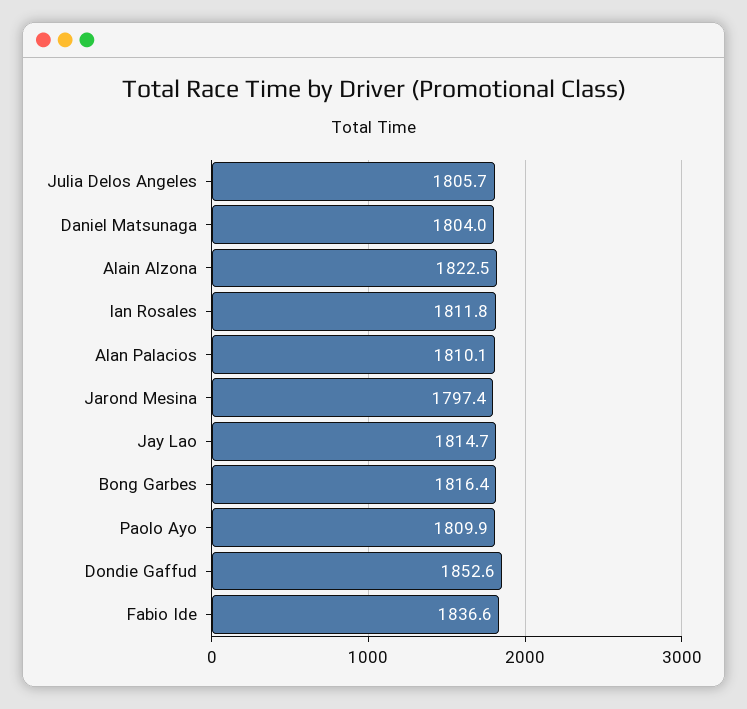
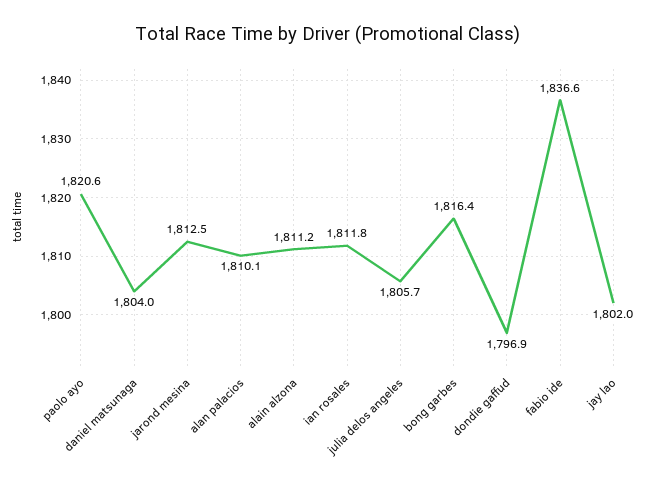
Alain Alzona: 1822.5 -> 1811.2
Jarond Mesina: 1797.4 -> 1812.5
Jay Lao: 1814.7 -> 1802
Paolo Ayo: 1809.9 -> 1820.6
Dondie Gaffud: 1852.6 -> 1796.9

